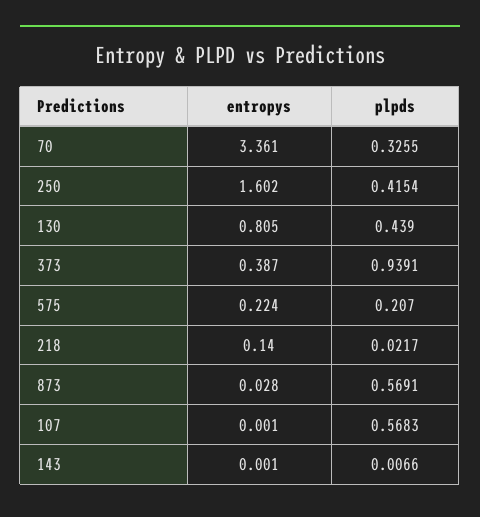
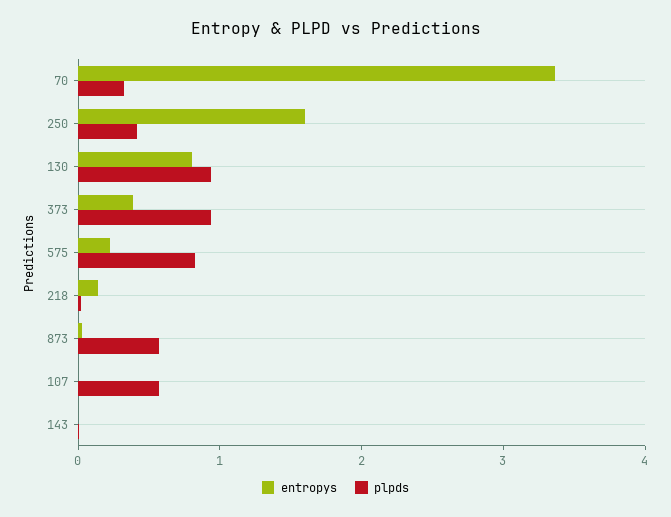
plpds, 130: 0.439 -> 1
plpds, 575: 0.207 -> 0.8

